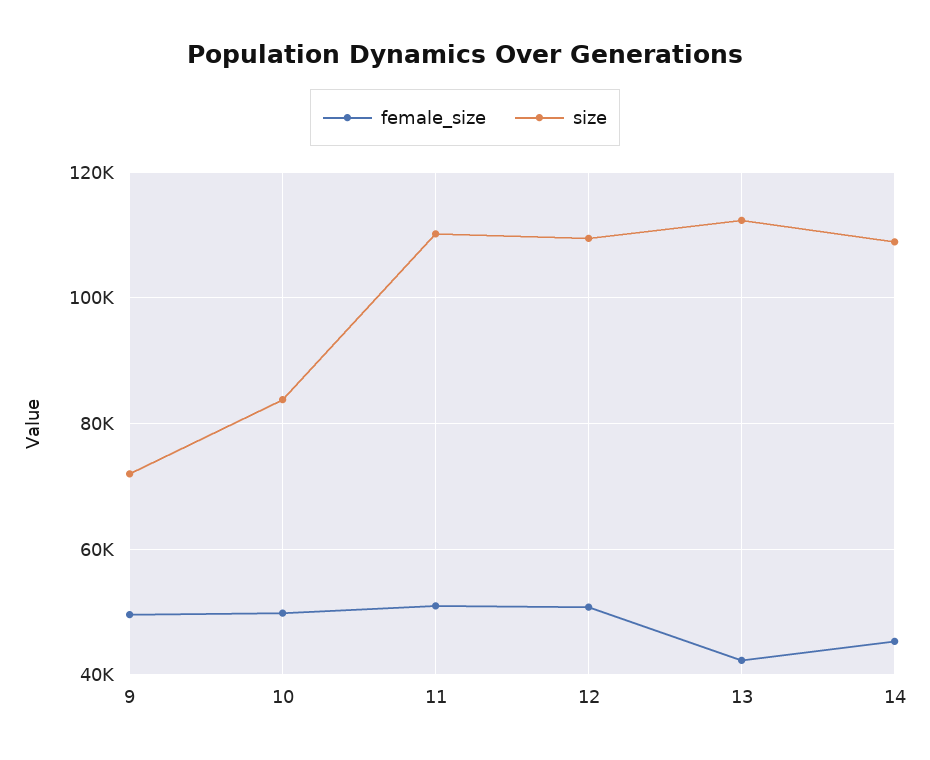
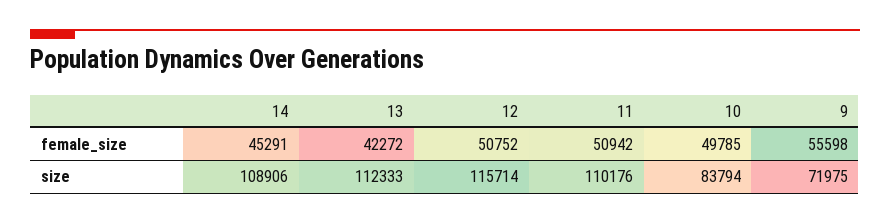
female_size, 9: 50000 -> 55598
size, 12: 110000 -> 115714

